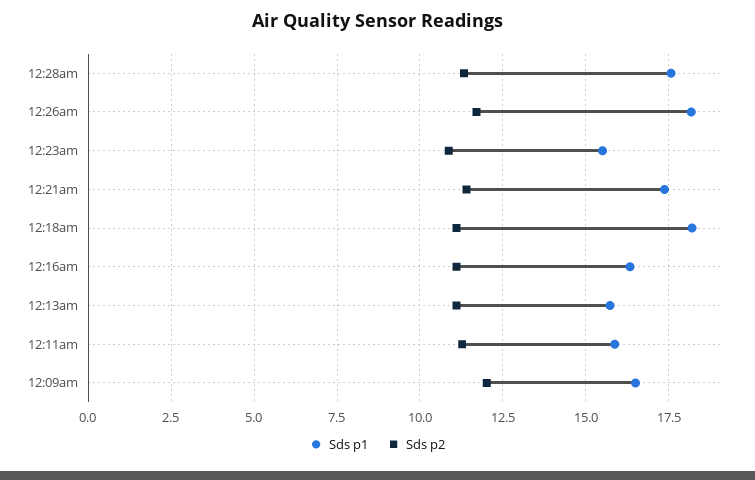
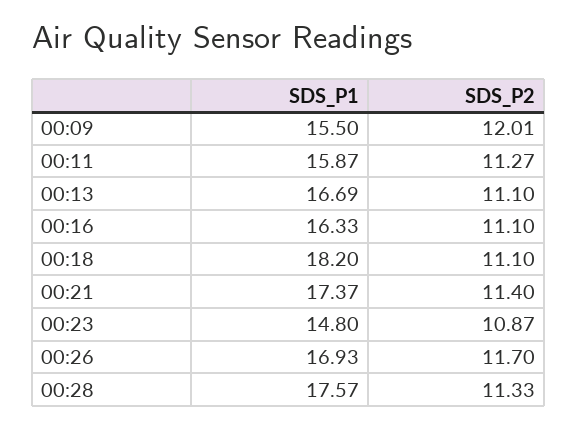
Sds p1, 12:26am: 18.25 -> 16.93
Sds p1, 12:23am: 15.5 -> 14.8
Sds p1, 12:13am: 15.75 -> 16.69
Sds p1, 12:09am: 16.5 -> 15.5

